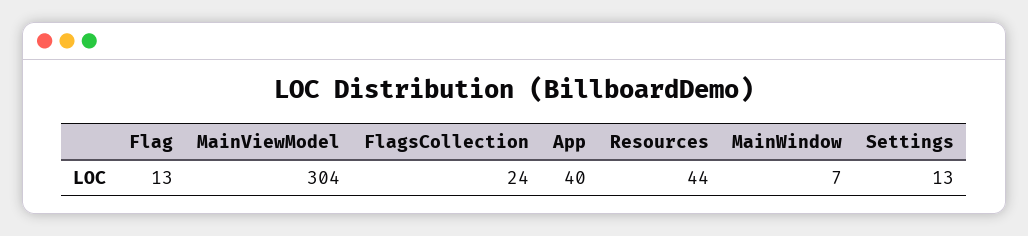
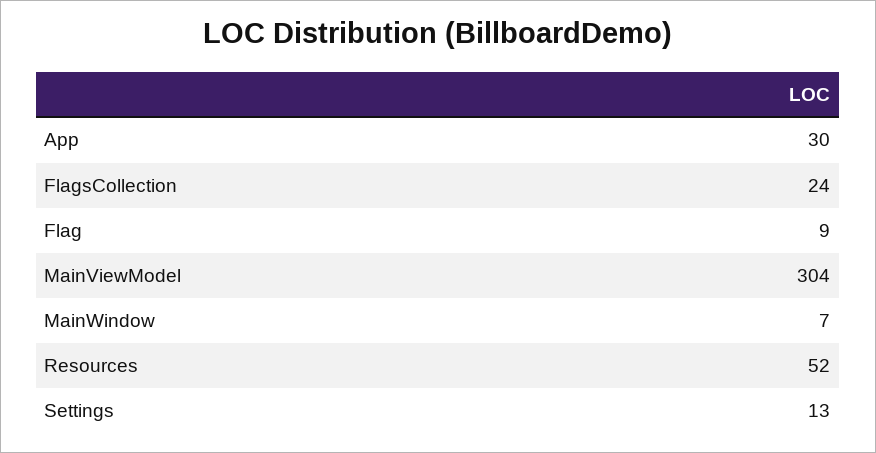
Flag: 13 -> 9
App: 40 -> 30
Resources: 44 -> 52

